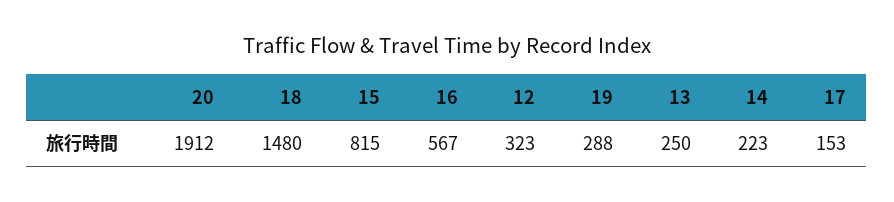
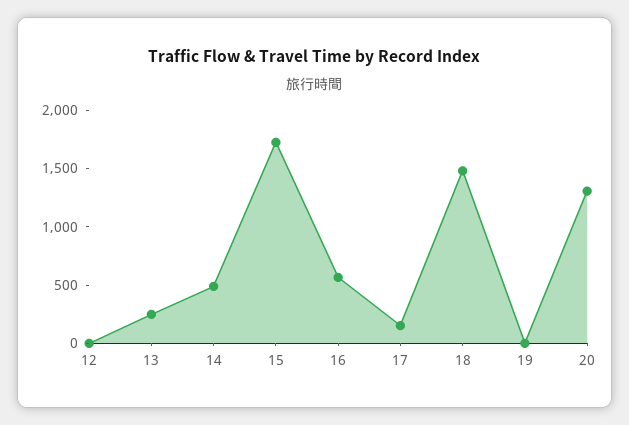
20: 1912 -> 1300
15: 815 -> 1700
12: 323 -> 0
19: 288 -> 0
14: 223 -> 500

